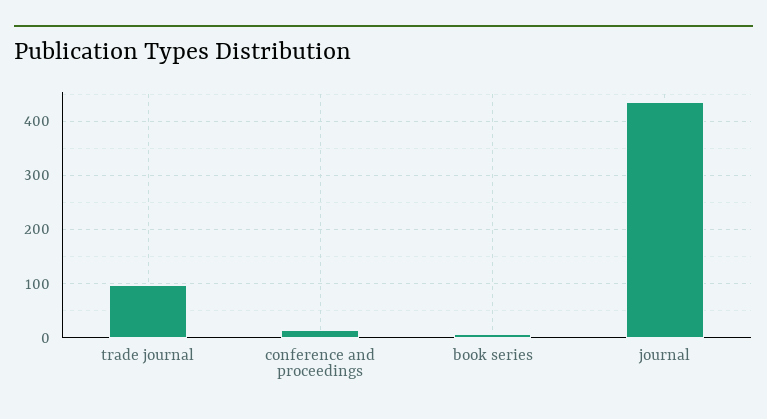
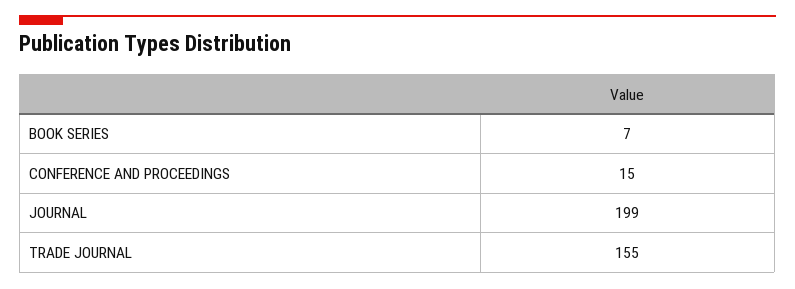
trade journal: 100 -> 155
journal: 440 -> 199

